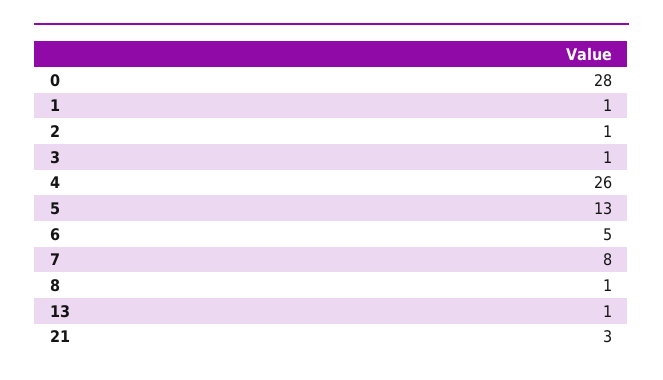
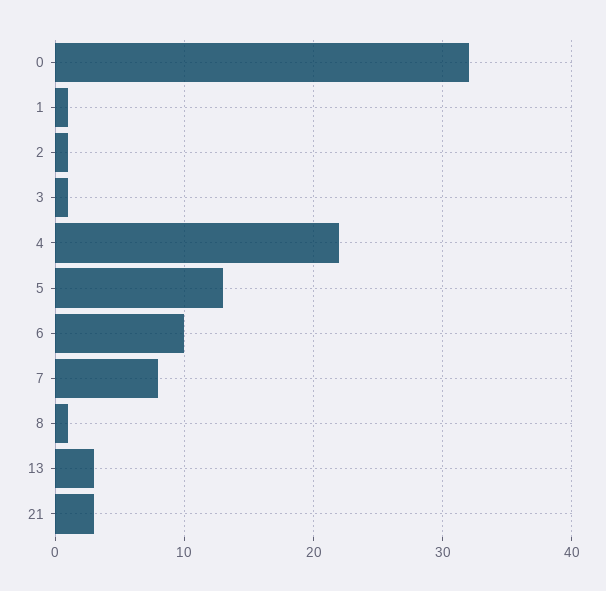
0: 28 -> 32
4: 26 -> 22
6: 5 -> 10
13: 1 -> 3

